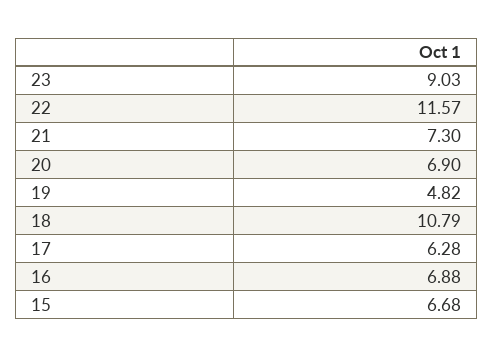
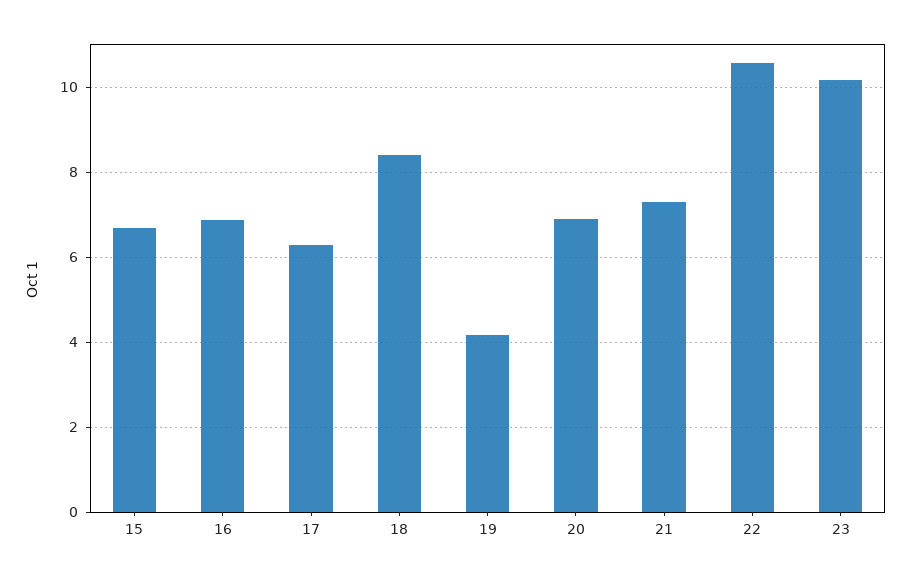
23: 9.03 -> 10.2
22: 11.57 -> 10.6
19: 4.82 -> 4.2
18: 10.79 -> 8.4

